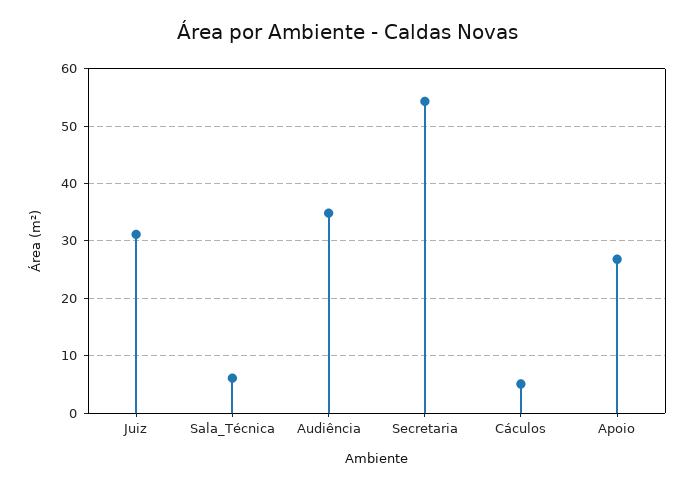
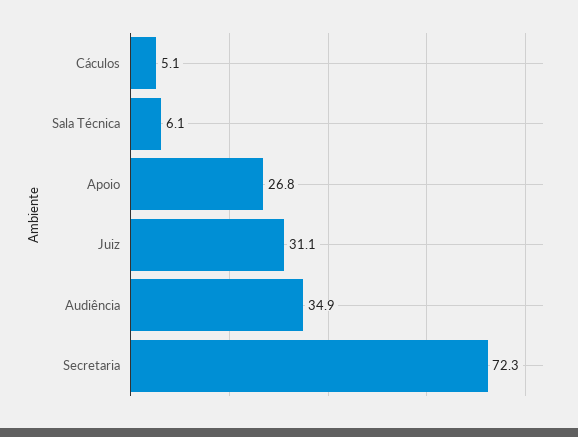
Secretaria: 54 -> 72.3

